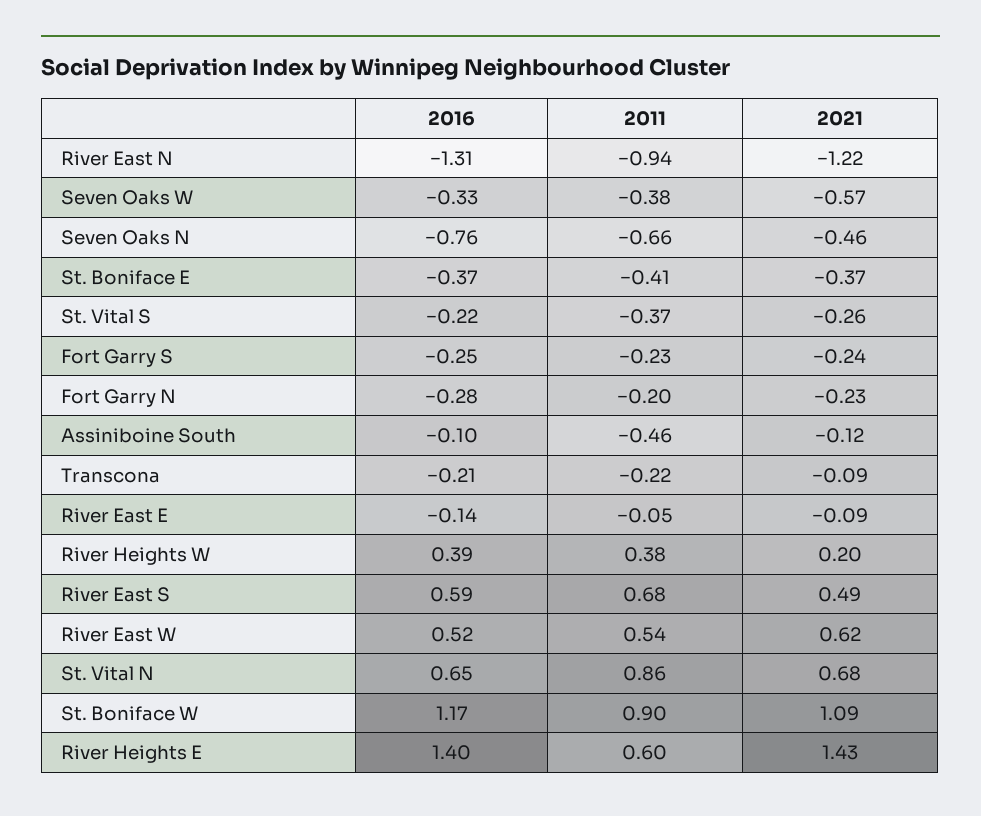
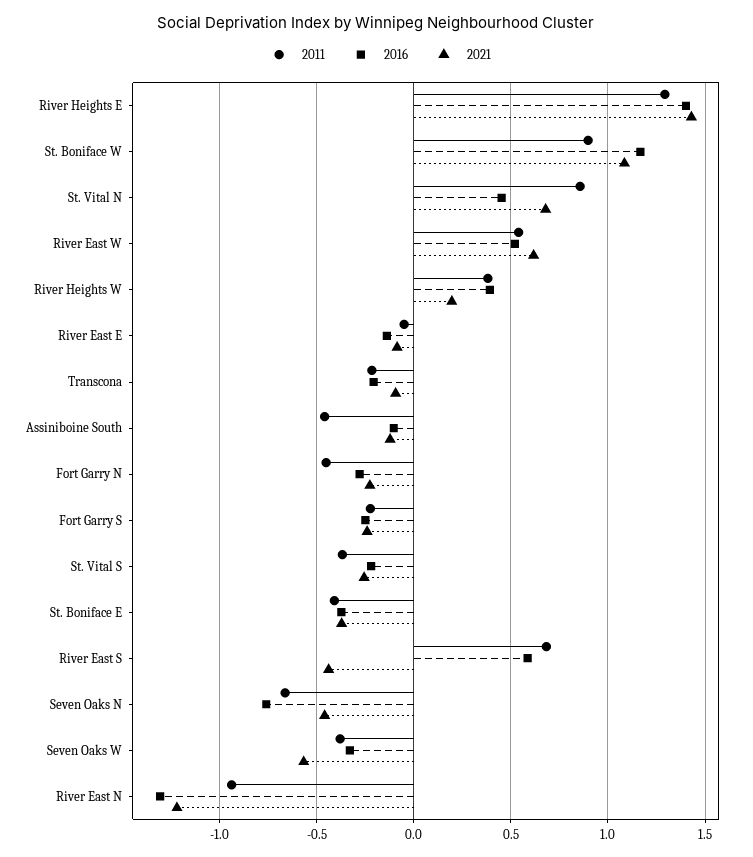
2011, Fort Garry N: -0.2 -> -0.45
2021, River East S: 0.49 -> -0.45
2016, St. Vital N: 0.65 -> 0.45
2011, River Heights E: 0.6 -> 1.3

